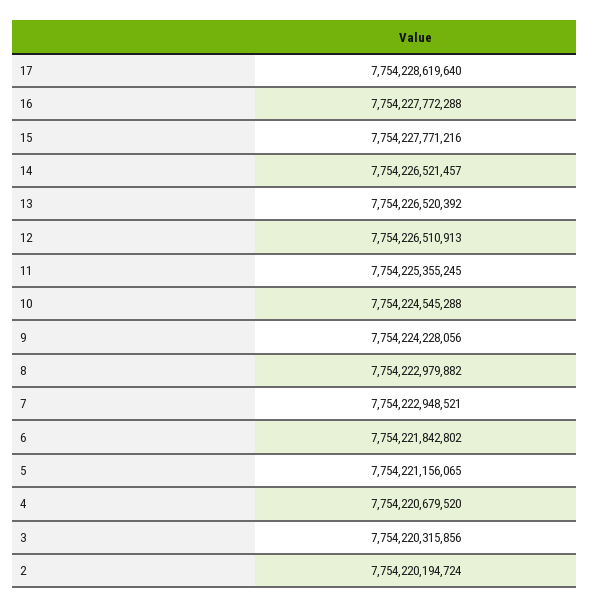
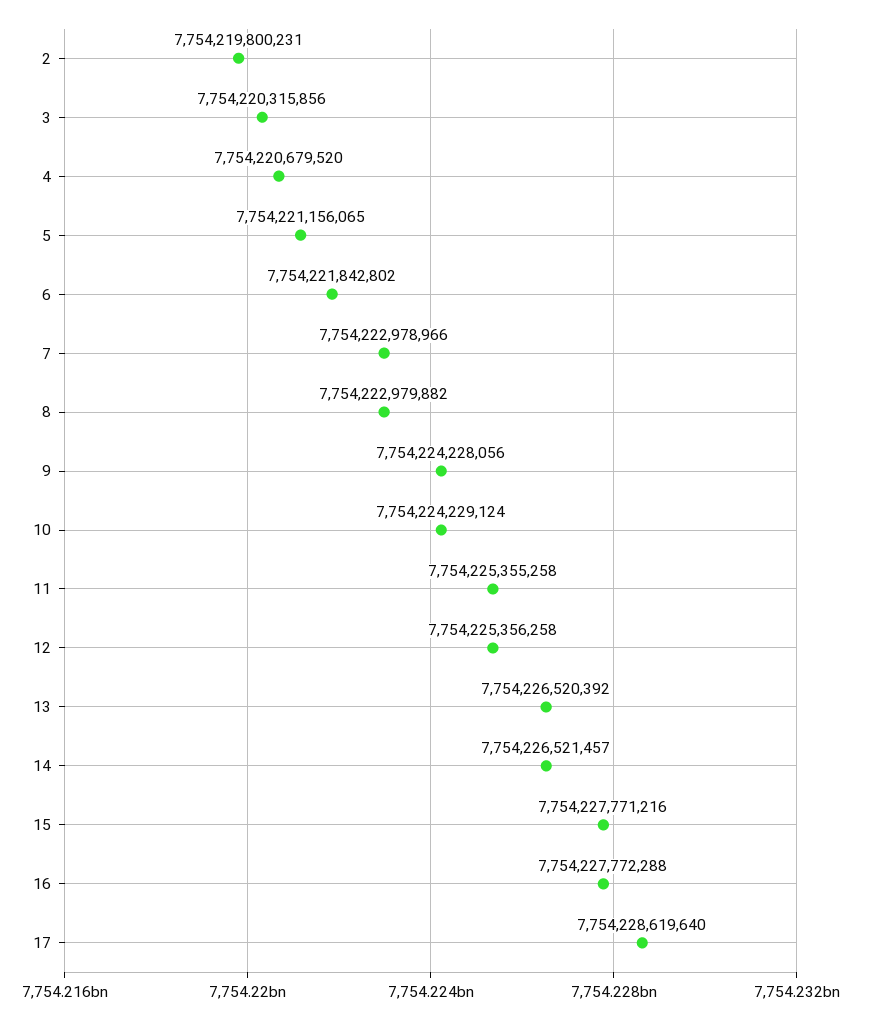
12: 7754226510913 -> 7754225356258
11: 7754225355245 -> 7754225355258
10: 7754224545288 -> 7754224229124
7: 7754222948521 -> 7754222978966
2: 7754220194724 -> 7754219800231

